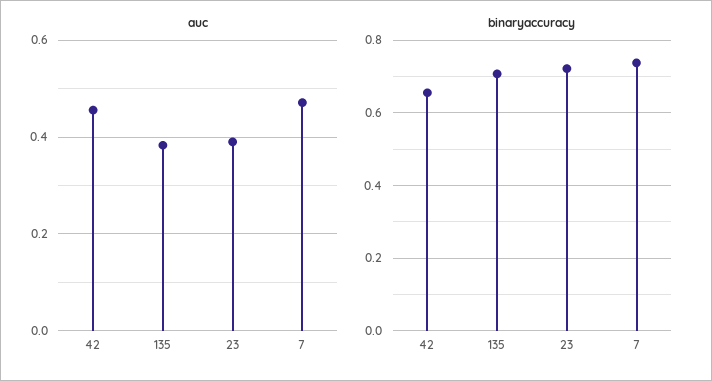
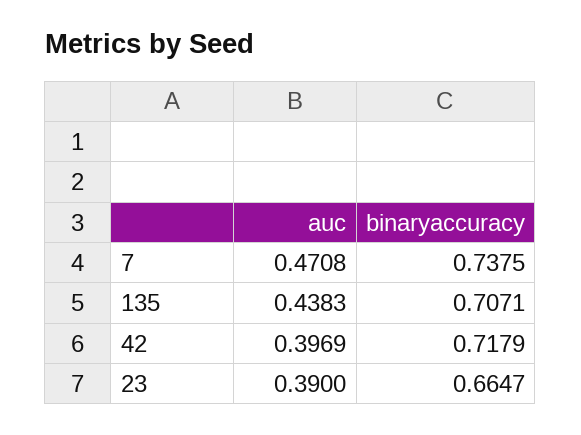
auc, 42: 0.46 -> 0.3969
auc, 135: 0.38 -> 0.4383
binaryaccuracy, 42: 0.66 -> 0.7179
binaryaccuracy, 23: 0.72 -> 0.6647

